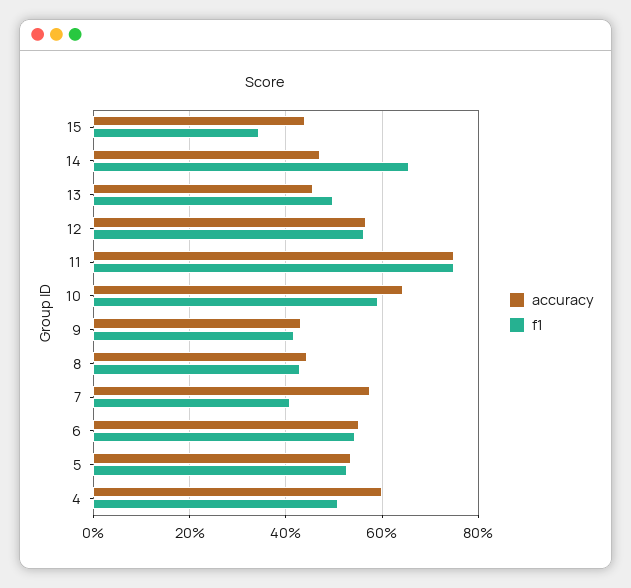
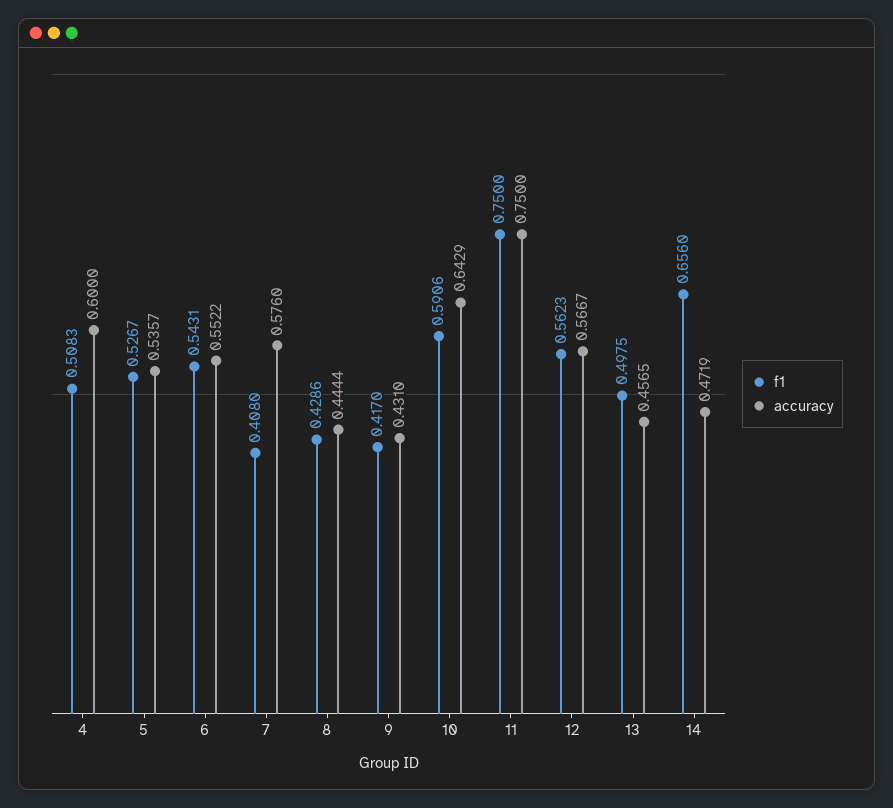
accuracy, 15: 0.44 -> none
f1, 15: 0.34 -> none

